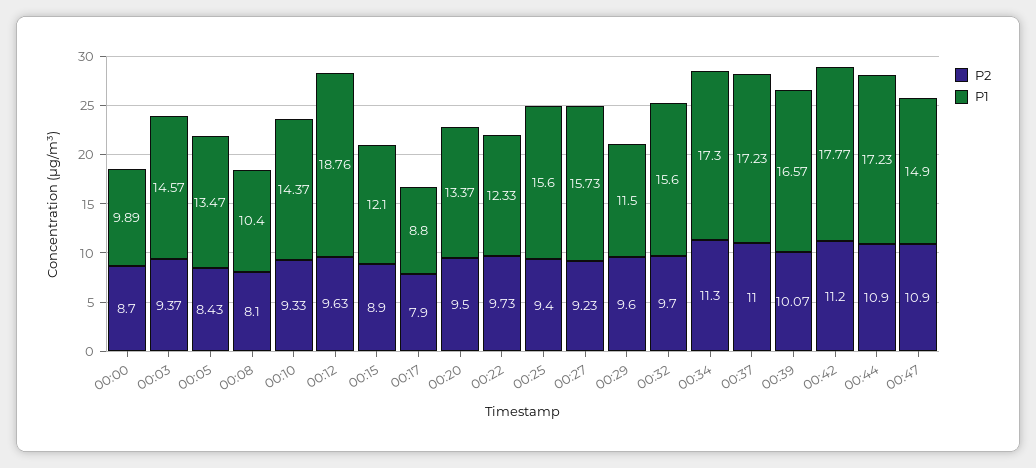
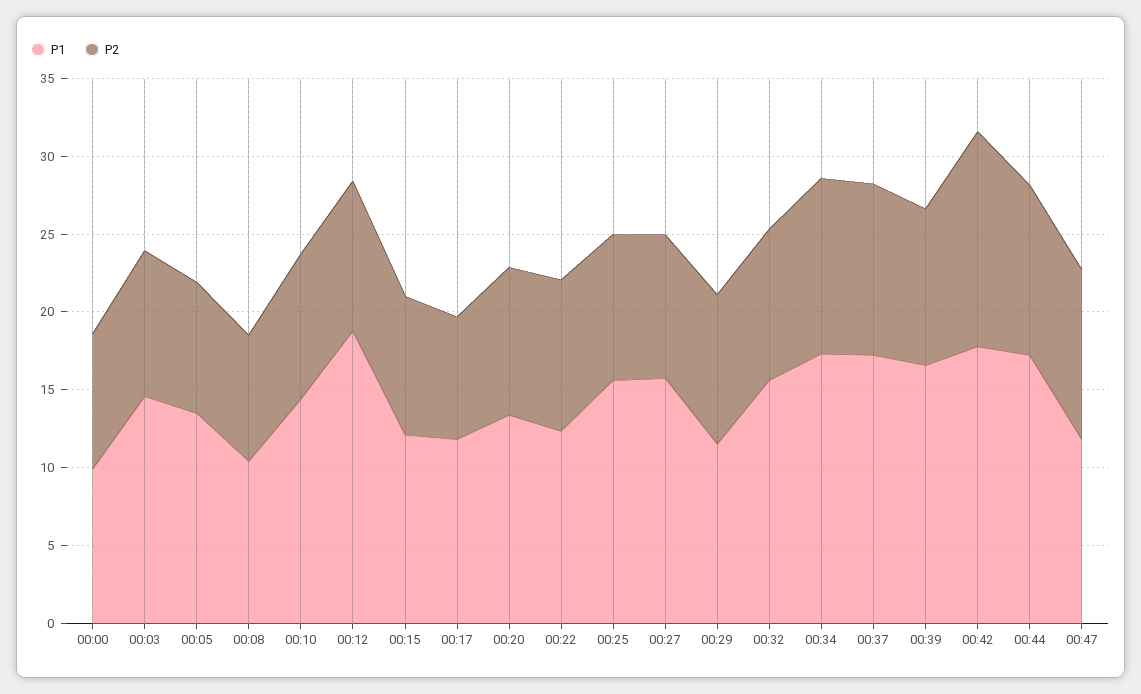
P1, 00:17: 8.8 -> 12
P2, 00:42: 11.2 -> 14
P1, 00:47: 14.9 -> 12

